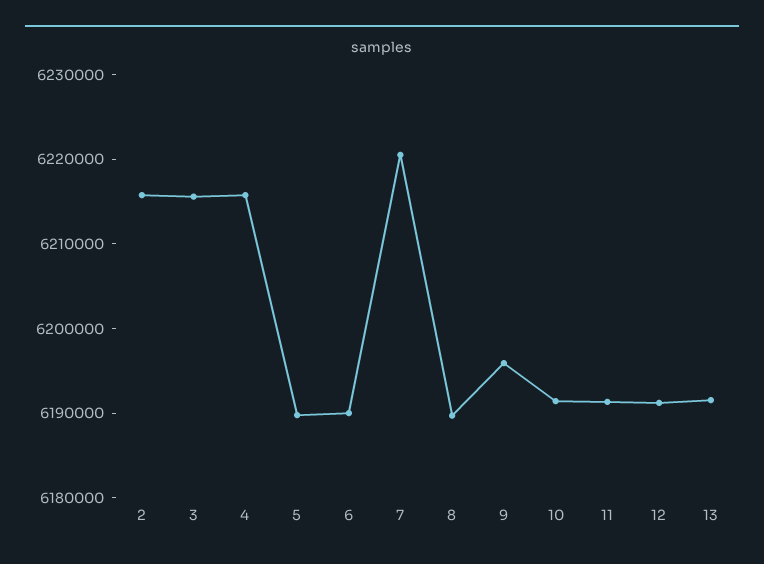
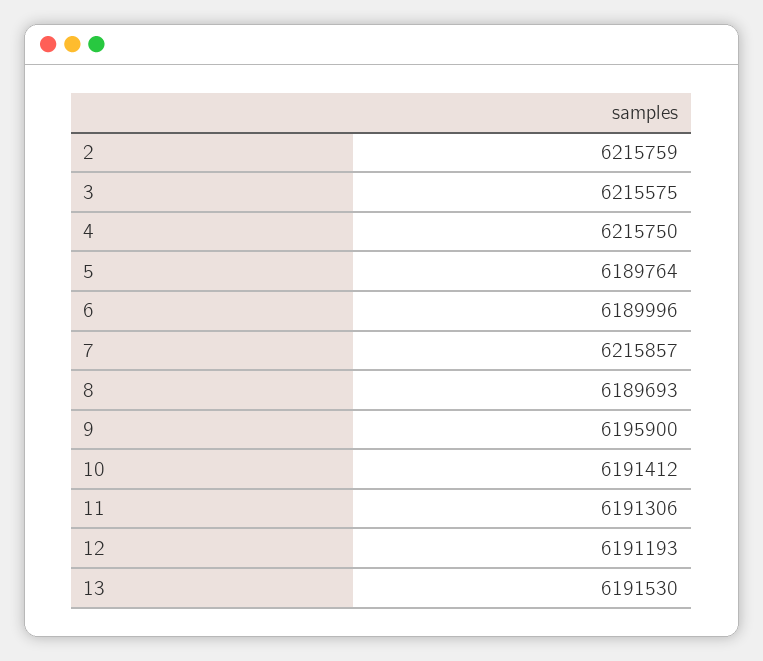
7: 6220000 -> 6215857

